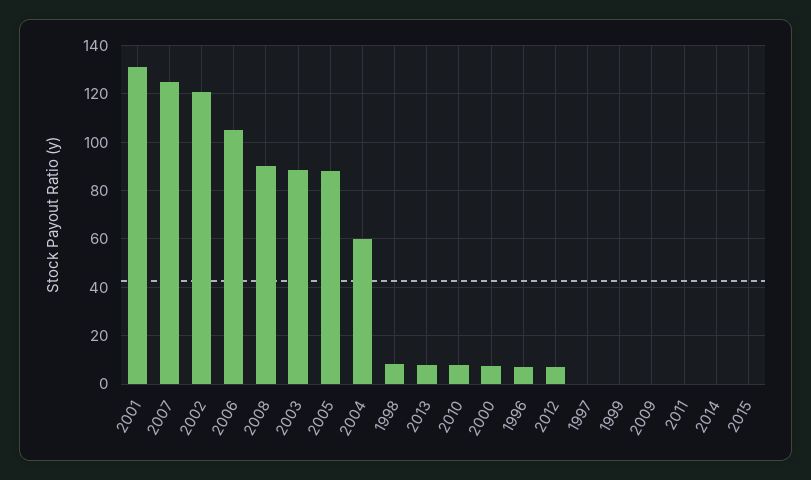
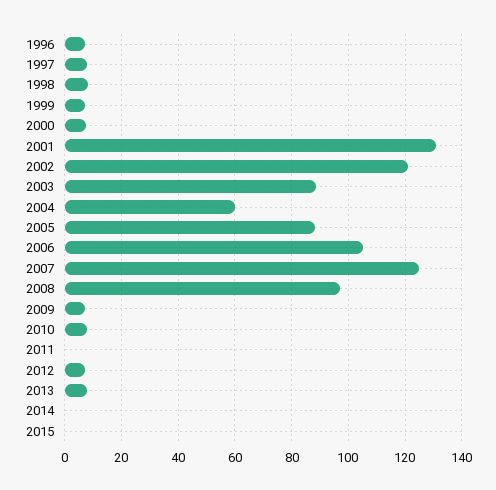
2008: 90 -> 97.5
1997: 0 -> 7.5
1999: 0 -> 7.5
2009: 0 -> 7.5

